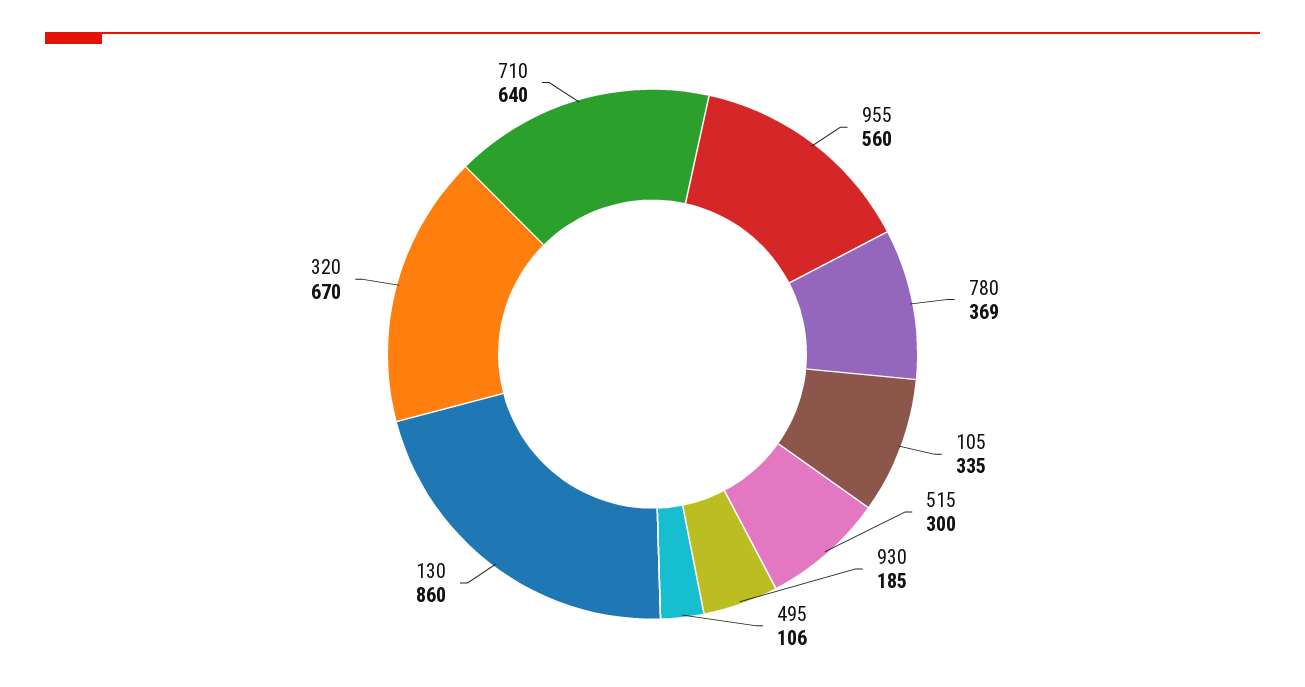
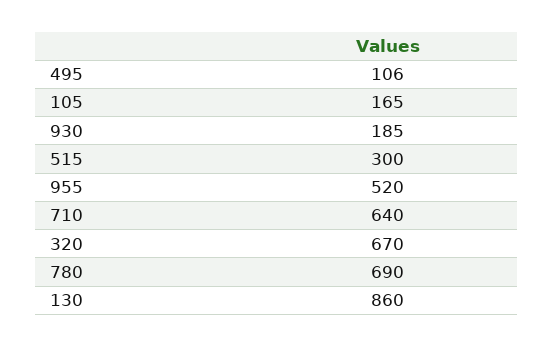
955: 560 -> 520
780: 369 -> 690
105: 335 -> 165

